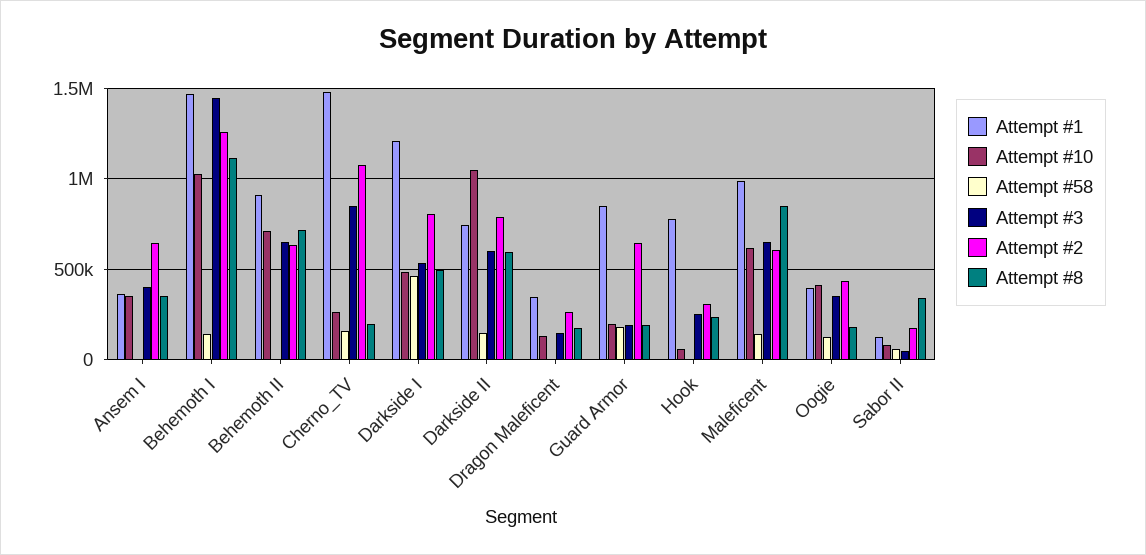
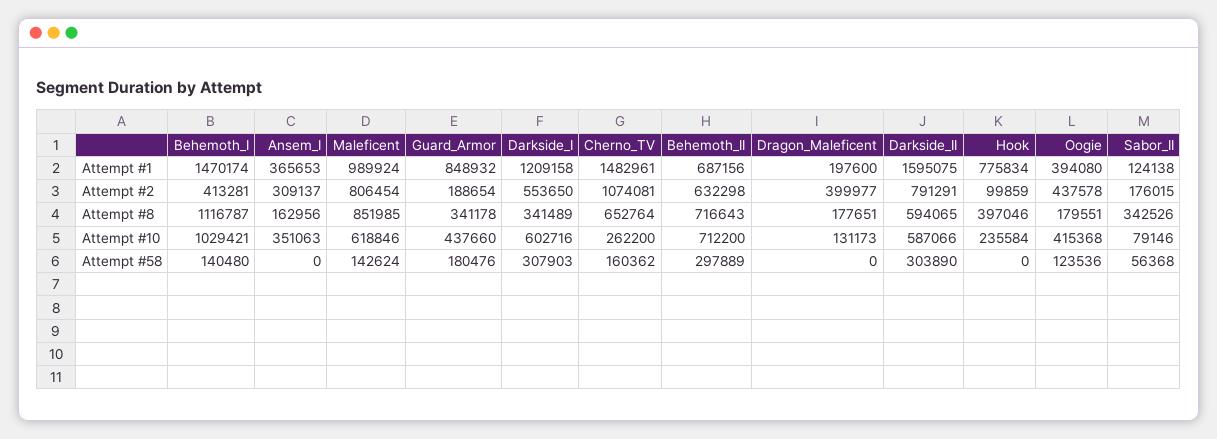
Attempt #3, Ansem I: 400000 -> none
Attempt #2, Ansem I: 650000 -> 309137
Attempt #8, Ansem I: 350000 -> 162956
Attempt #3, Behemoth I: 1450000 -> none
Attempt #2, Behemoth I: 1250000 -> 413281
Attempt #1, Behemoth II: 900000 -> 687156
Attempt #58, Behemoth II: 0 -> 297889
Attempt #3, Behemoth II: 650000 -> none
Attempt #3, Cherno_TV: 850000 -> none
Attempt #8, Cherno_TV: 200000 -> 652764
Attempt #10, Darkside I: 500000 -> 602716
Attempt #58, Darkside I: 450000 -> 307903
Attempt #3, Darkside I: 550000 -> none
Attempt #2, Darkside I: 800000 -> 553650
Attempt #8, Darkside I: 500000 -> 341489
Attempt #1, Darkside II: 750000 -> 1595075
Attempt #10, Darkside II: 1050000 -> 587066
Attempt #58, Darkside II: 150000 -> 303890
Attempt #3, Darkside II: 600000 -> none
Attempt #1, Dragon Maleficent: 350000 -> 197600
Attempt #3, Dragon Maleficent: 150000 -> none
Attempt #2, Dragon Maleficent: 250000 -> 399977
Attempt #10, Guard Armor: 200000 -> 437660
Attempt #3, Guard Armor: 200000 -> none
Attempt #2, Guard Armor: 650000 -> 188654
Attempt #8, Guard Armor: 200000 -> 341178
Attempt #10, Hook: 50000 -> 235584
Attempt #3, Hook: 250000 -> none
Attempt #2, Hook: 300000 -> 99859
Attempt #8, Hook: 250000 -> 397046
Attempt #3, Maleficent: 650000 -> none
Attempt #2, Maleficent: 600000 -> 806454
Attempt #3, Oogie: 350000 -> none
Attempt #3, Sabor II: 50000 -> none

